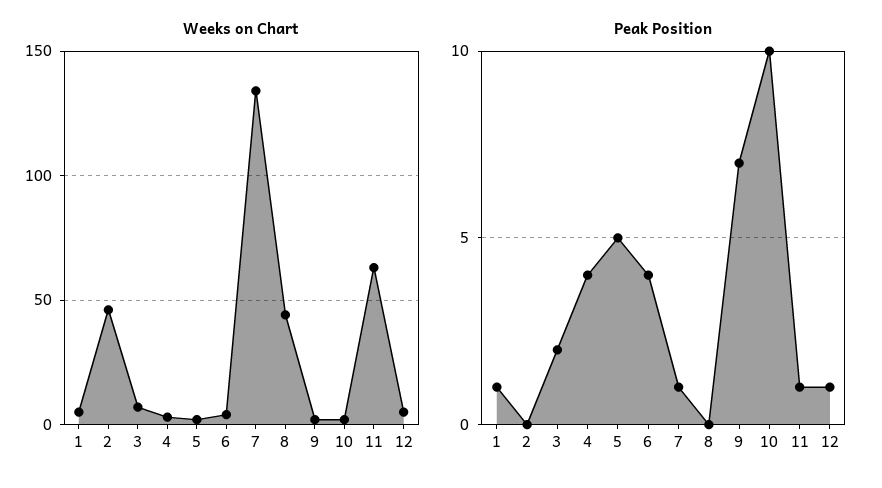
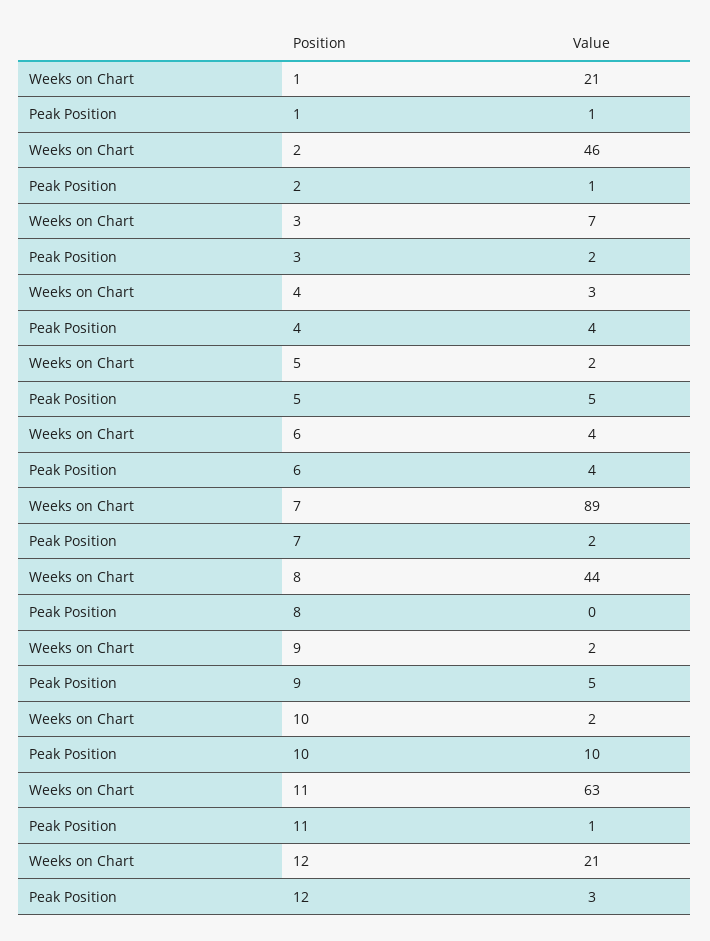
Weeks on Chart, 1: 5 -> 21
Weeks on Chart, 7: 135 -> 89
Weeks on Chart, 12: 5 -> 21
Peak Position, 2: 0 -> 1
Peak Position, 7: 1 -> 2
Peak Position, 9: 7 -> 5
Peak Position, 12: 1 -> 3

